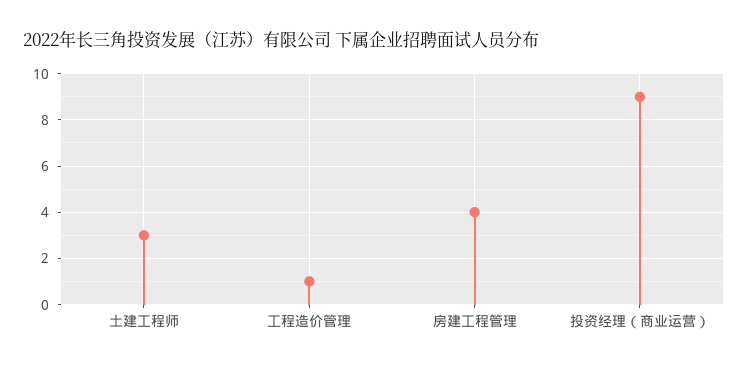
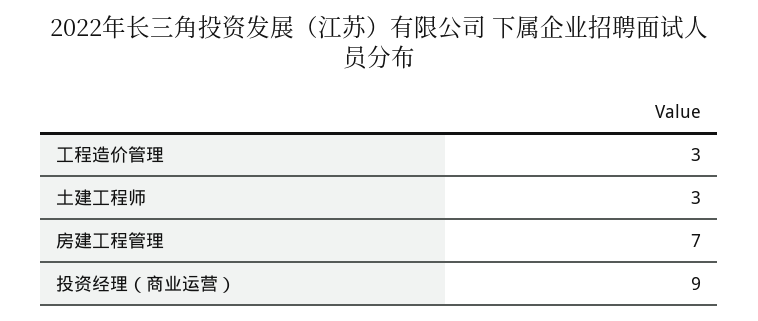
工程造价管理: 1 -> 3
房建工程管理: 4 -> 7

